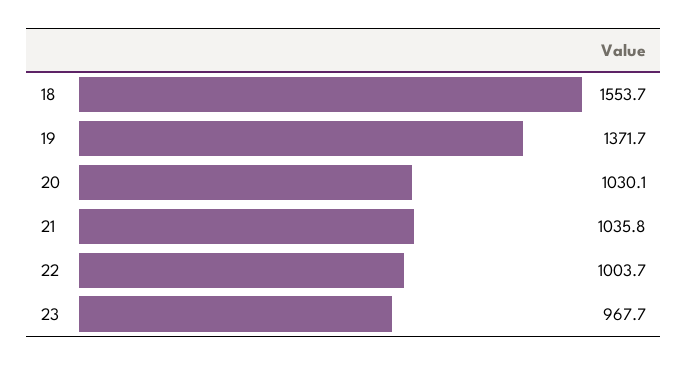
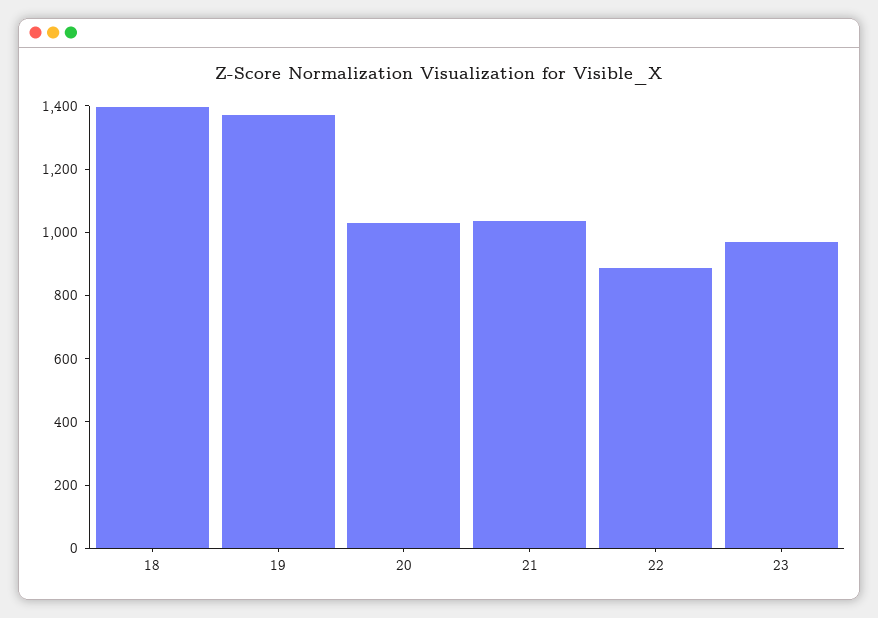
18: 1553.7 -> 1400
22: 1003.7 -> 900

